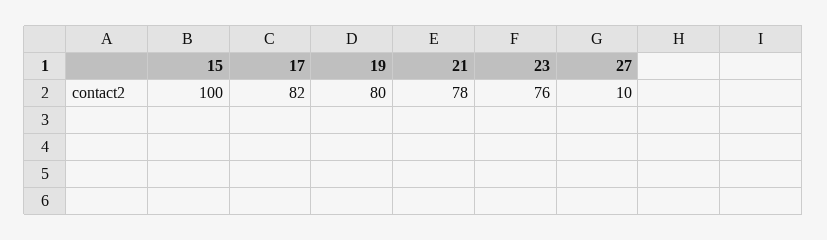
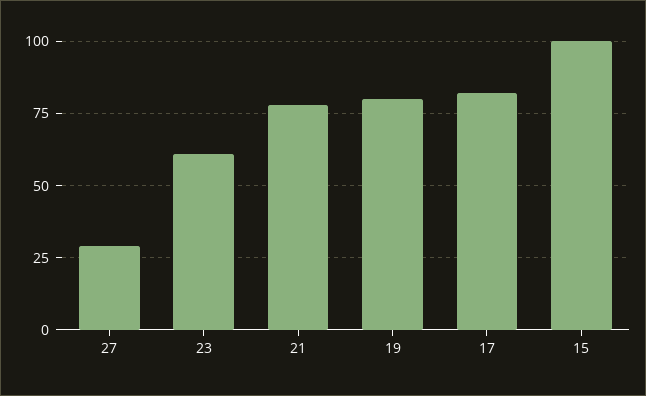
23: 76 -> 60
27: 10 -> 30

